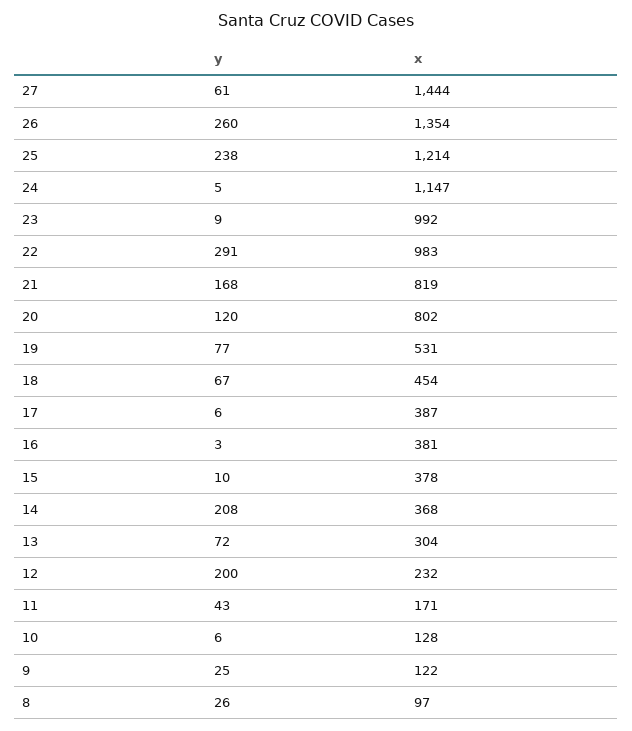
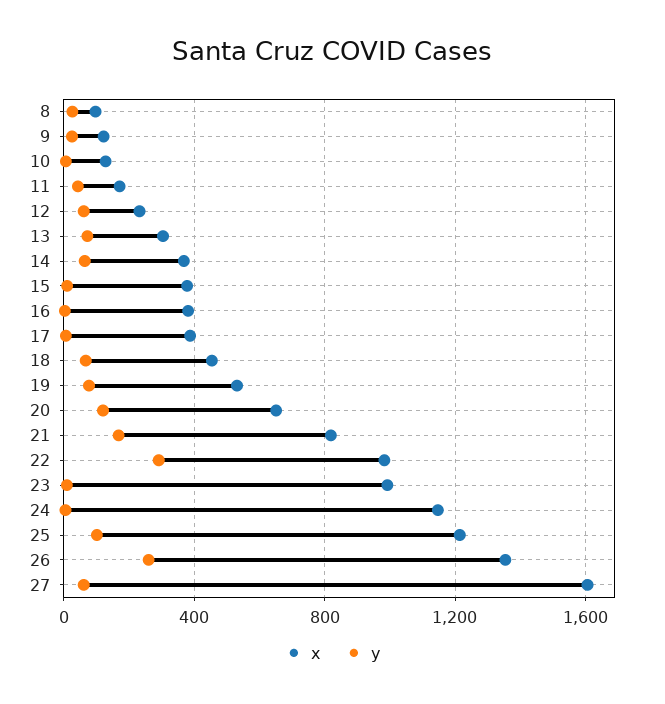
x, 27: 1444 -> 1600
y, 25: 238 -> 100
x, 20: 802 -> 650
y, 14: 208 -> 50
y, 12: 200 -> 50

